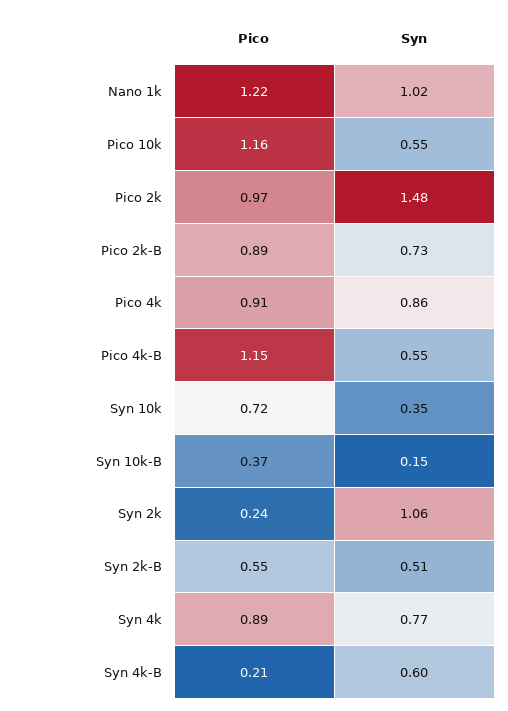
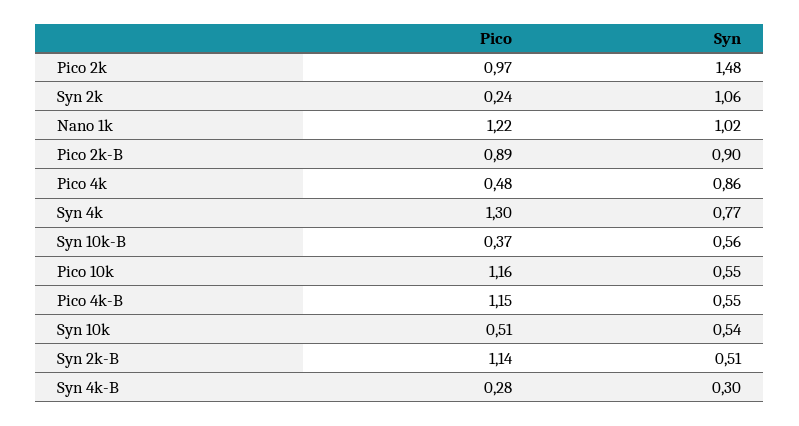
Syn, Pico 2k-B: 0.73 -> 0.9
Pico, Pico 4k: 0.91 -> 0.48
Pico, Syn 10k: 0.72 -> 0.51
Syn, Syn 10k: 0.35 -> 0.54
Syn, Syn 10k-B: 0.15 -> 0.56
Pico, Syn 2k-B: 0.55 -> 1.14
Pico, Syn 4k: 0.89 -> 1.3
Pico, Syn 4k-B: 0.21 -> 0.28
Syn, Syn 4k-B: 0.6 -> 0.3

